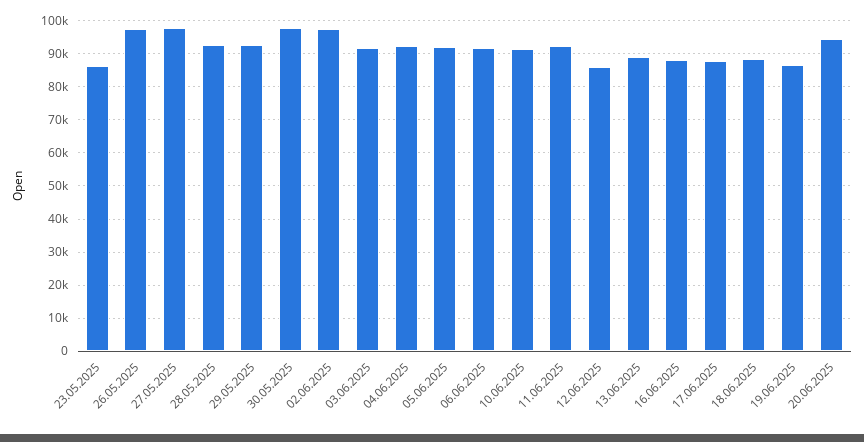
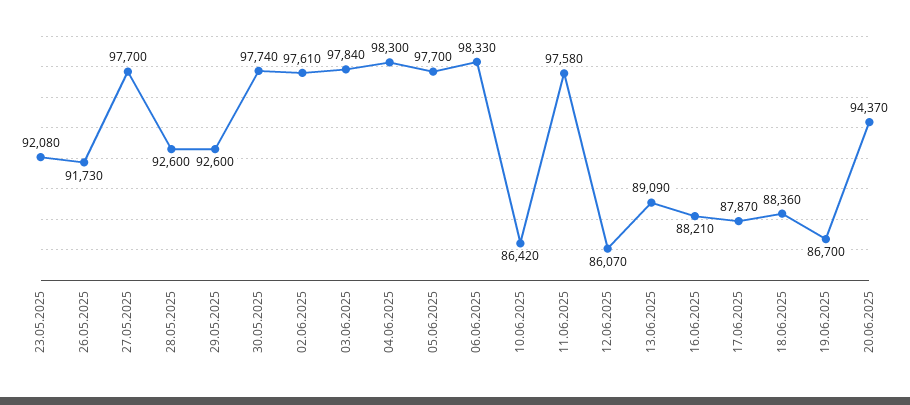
23.05.2025: 86000 -> 92080
26.05.2025: 98000 -> 91730
03.06.2025: 92000 -> 97840
04.06.2025: 92000 -> 98300
05.06.2025: 92000 -> 97700
06.06.2025: 92000 -> 98330
10.06.2025: 92000 -> 86420
11.06.2025: 92000 -> 97580

